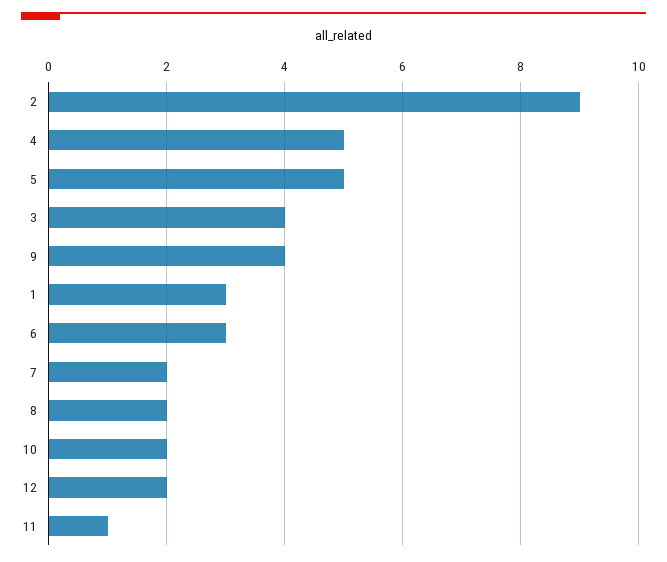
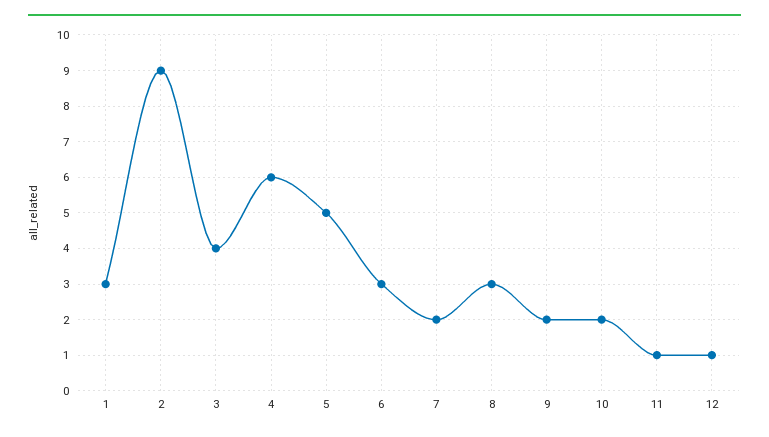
4: 5 -> 6
9: 4 -> 2
8: 2 -> 3
12: 2 -> 1

